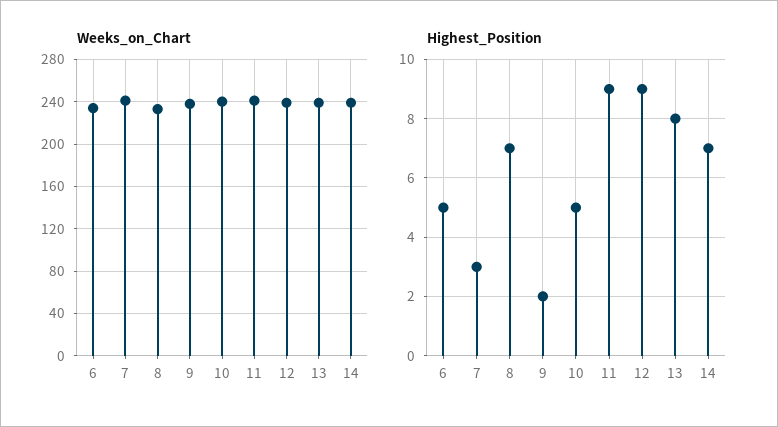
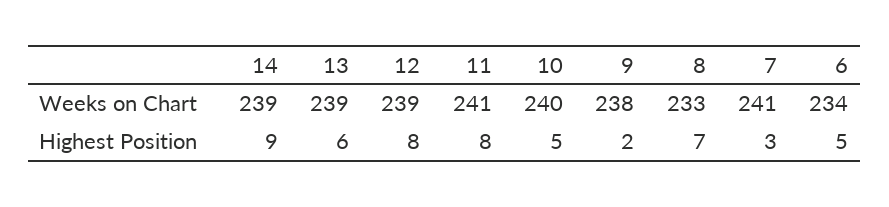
Highest_Position, 11: 9 -> 8
Highest_Position, 12: 9 -> 8
Highest_Position, 13: 8 -> 6
Highest_Position, 14: 7 -> 9

